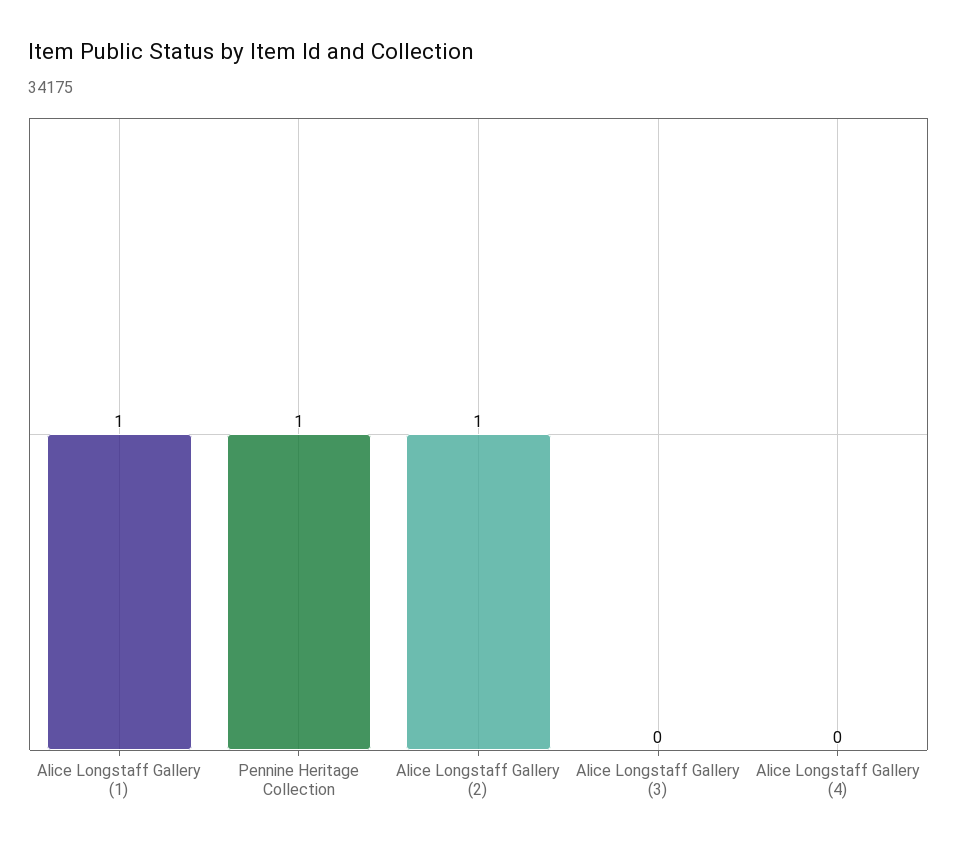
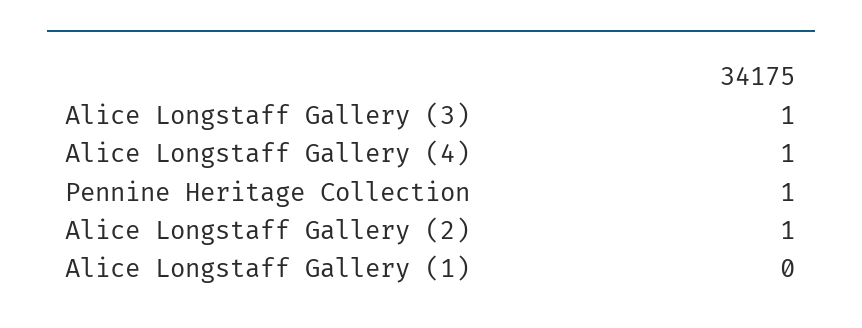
Alice Longstaff Gallery (1): 1 -> 0
Alice Longstaff Gallery (3): 0 -> 1
Alice Longstaff Gallery (4): 0 -> 1

